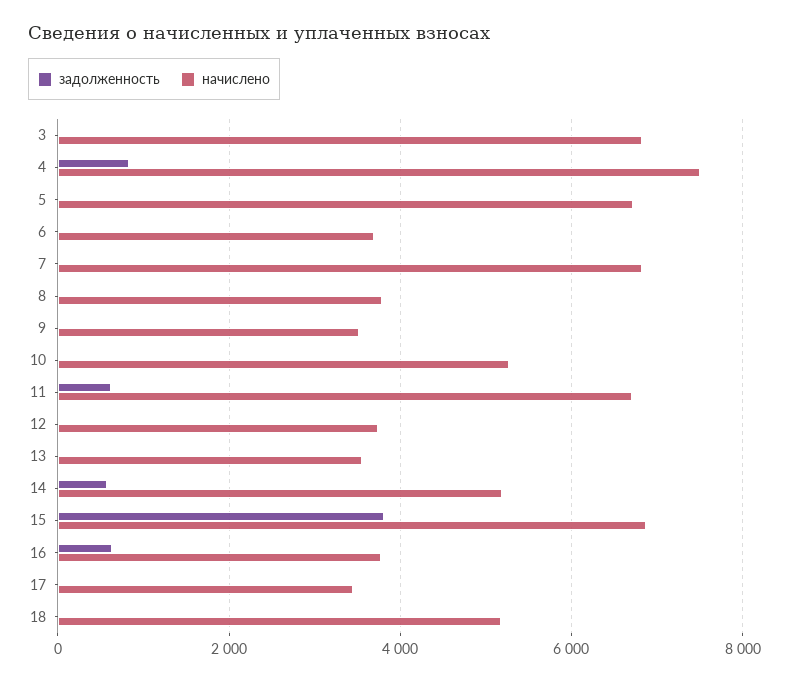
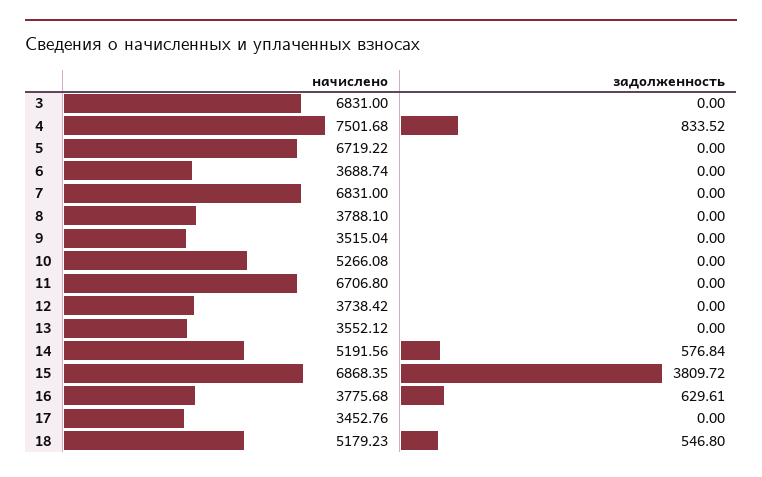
задолженность, 11: 600 -> 0
задолженность, 18: 0 -> 546.8

